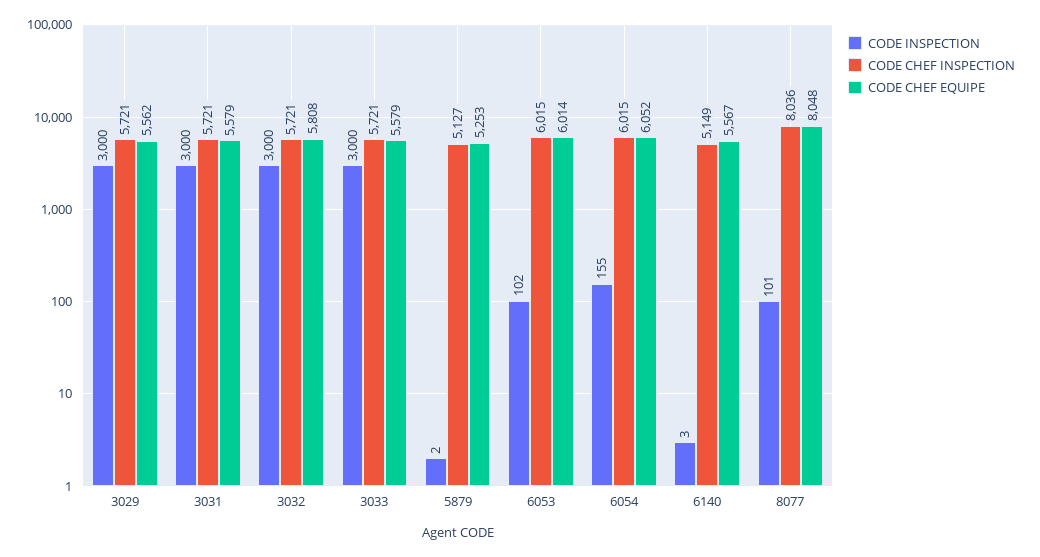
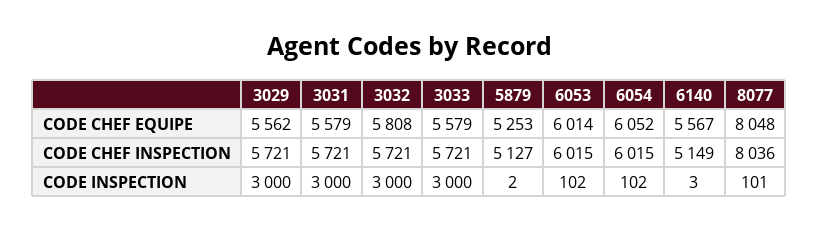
CODE INSPECTION, 6054: 155 -> 102

